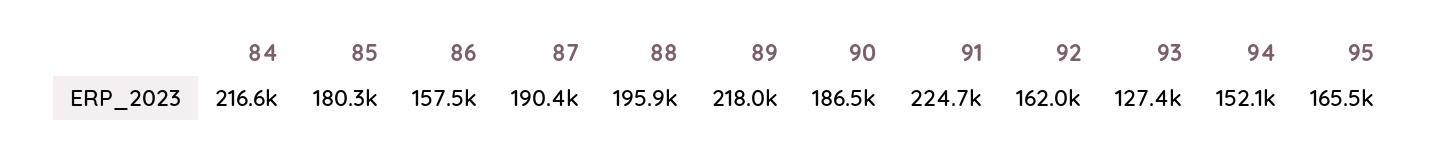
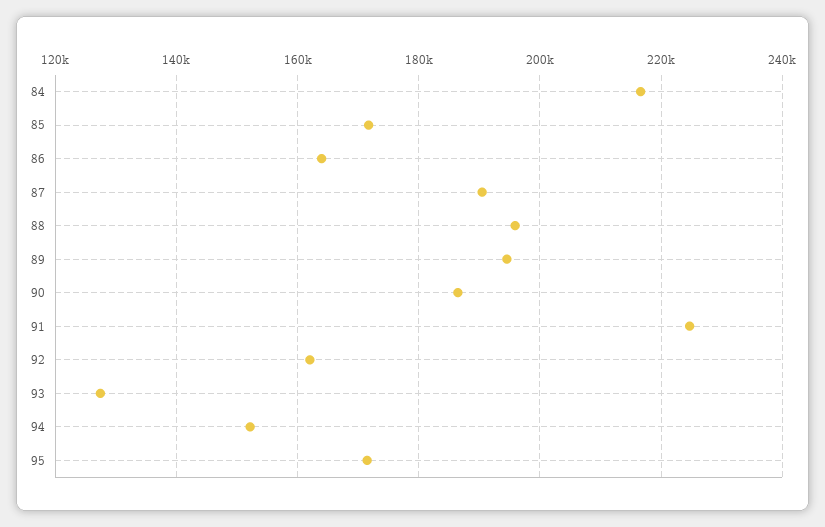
85: 180300 -> 172000
86: 157500 -> 164000
89: 218000 -> 194000
95: 165500 -> 172000

